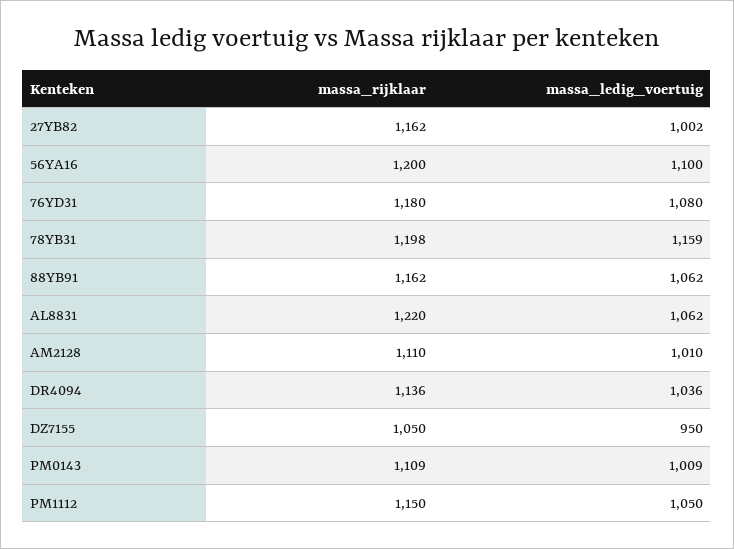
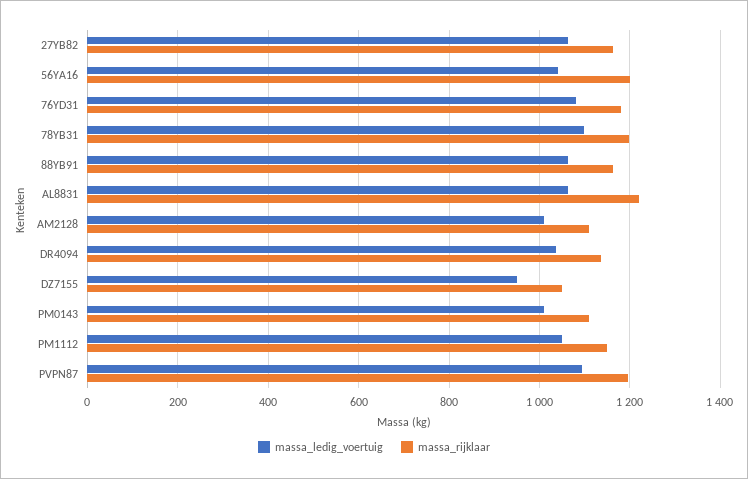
massa_ledig_voertuig, 27YB82: 1002 -> 1060
massa_ledig_voertuig, 56YA16: 1100 -> 1040
massa_ledig_voertuig, 78YB31: 1159 -> 1100
massa_ledig_voertuig, PVPN87: none -> 1100
massa_rijklaar, PVPN87: none -> 1200

